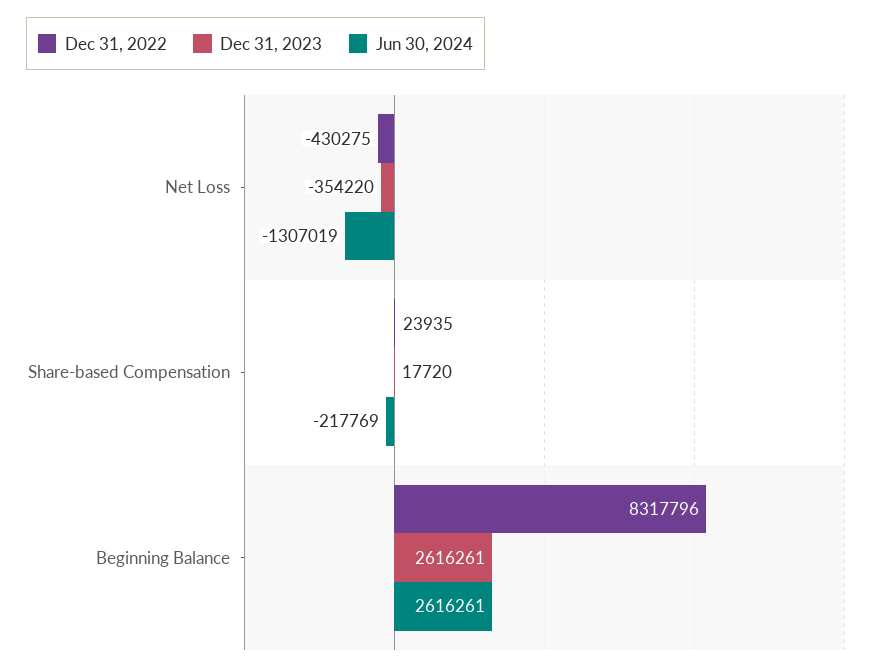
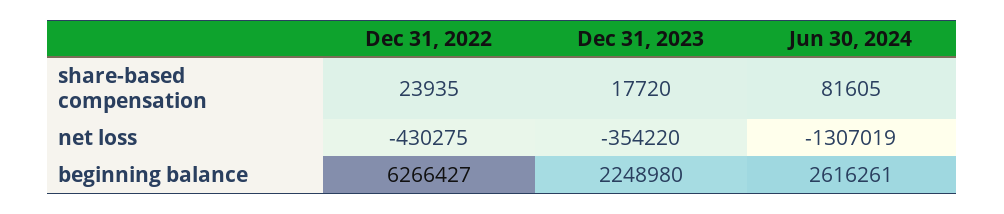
Jun 30, 2024, Share-based Compensation: -217769 -> 81605
Dec 31, 2022, Beginning Balance: 8317796 -> 6266427
Dec 31, 2023, Beginning Balance: 2616261 -> 2248980

